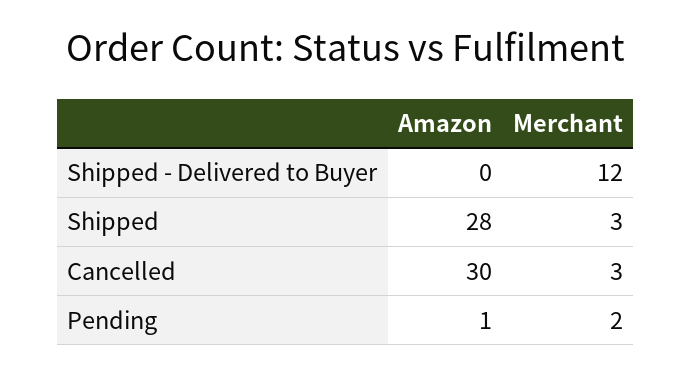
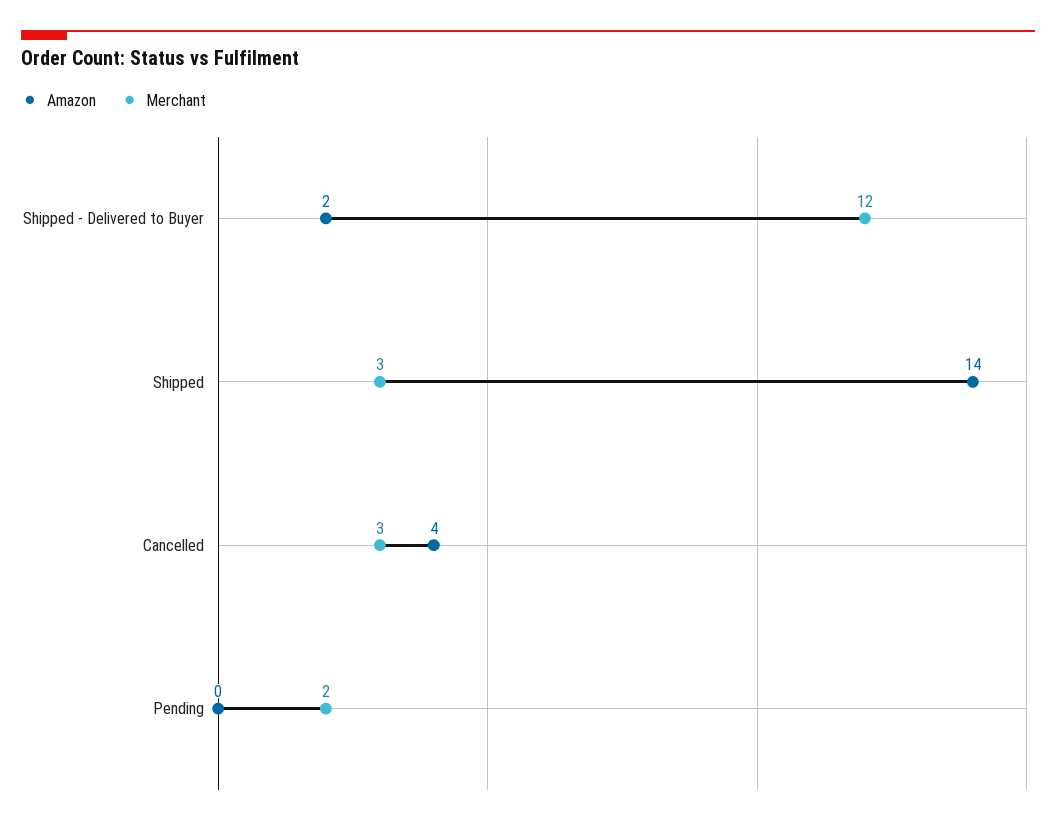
Amazon, Shipped - Delivered to Buyer: 0 -> 2
Amazon, Shipped: 28 -> 14
Amazon, Cancelled: 30 -> 4
Amazon, Pending: 1 -> 0

